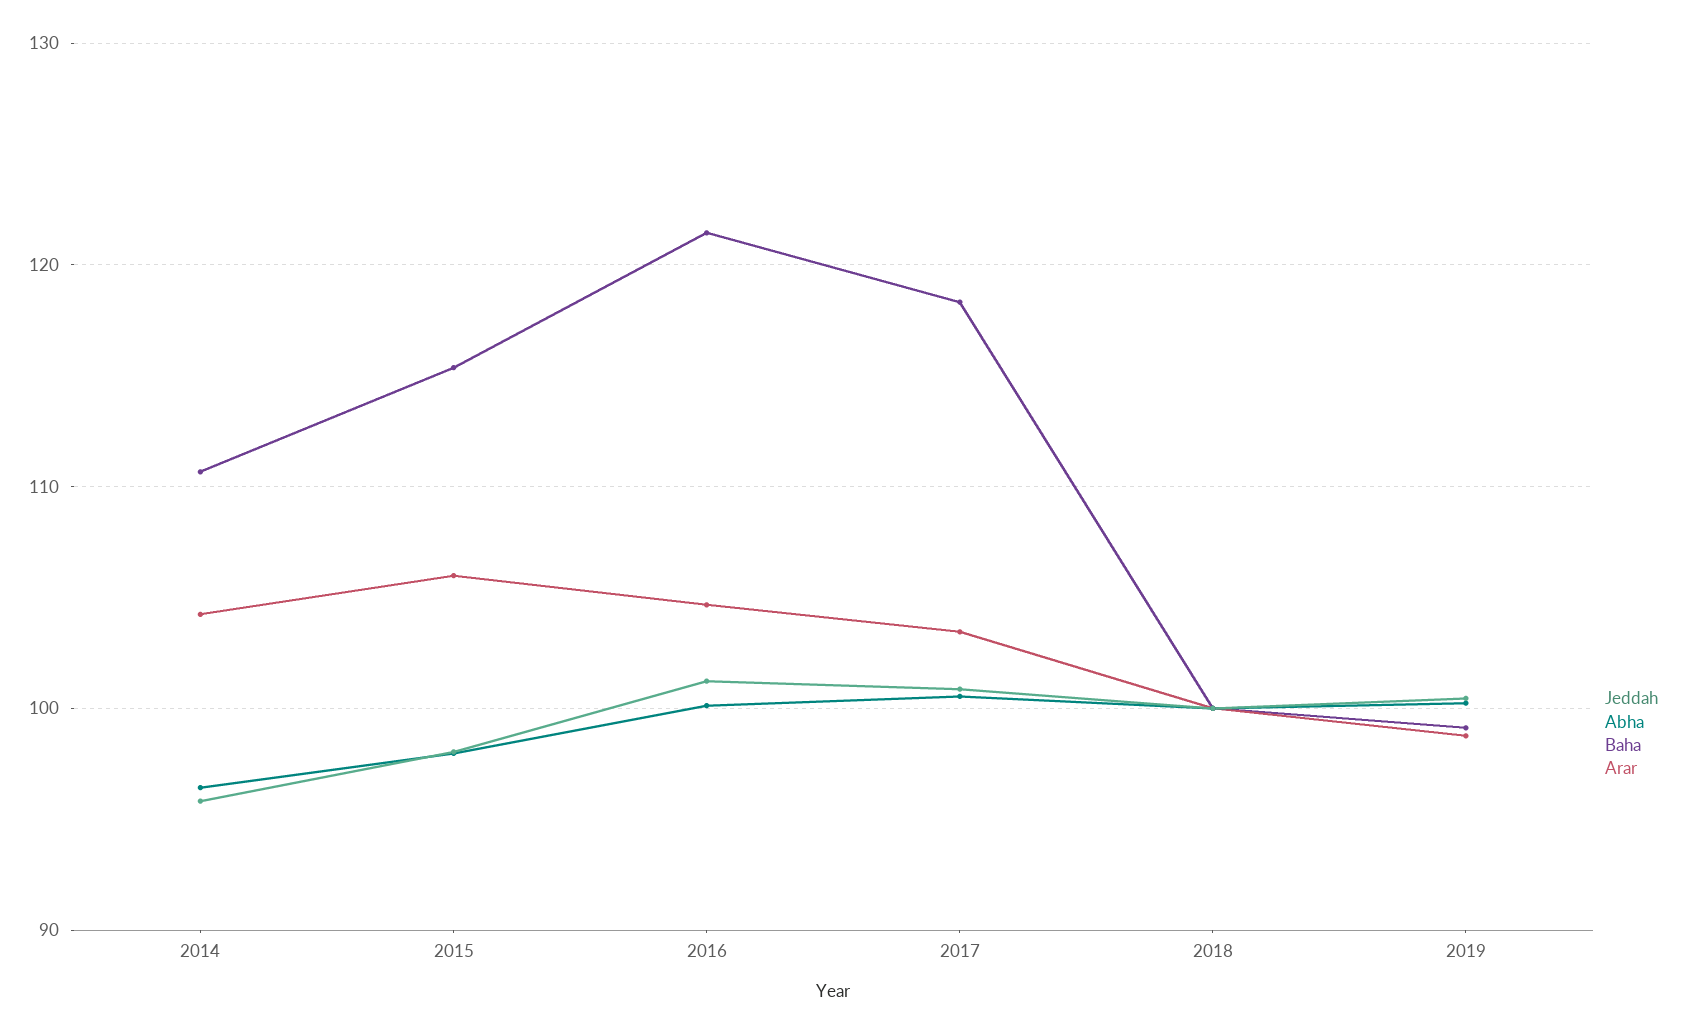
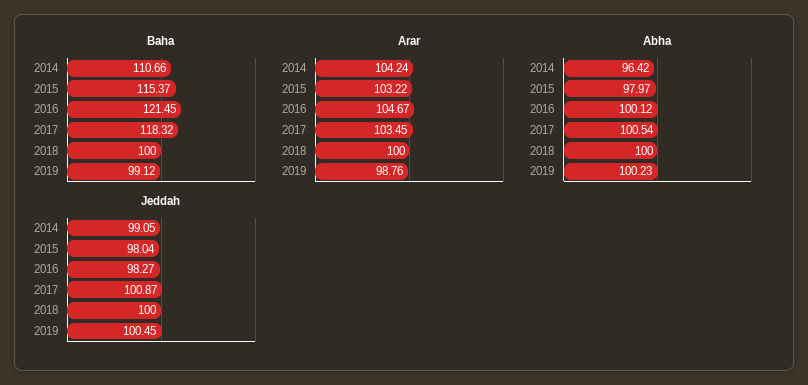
Jeddah, 2014: 96 -> 99.05
Arar, 2015: 106 -> 103.22
Jeddah, 2016: 101 -> 98.27

